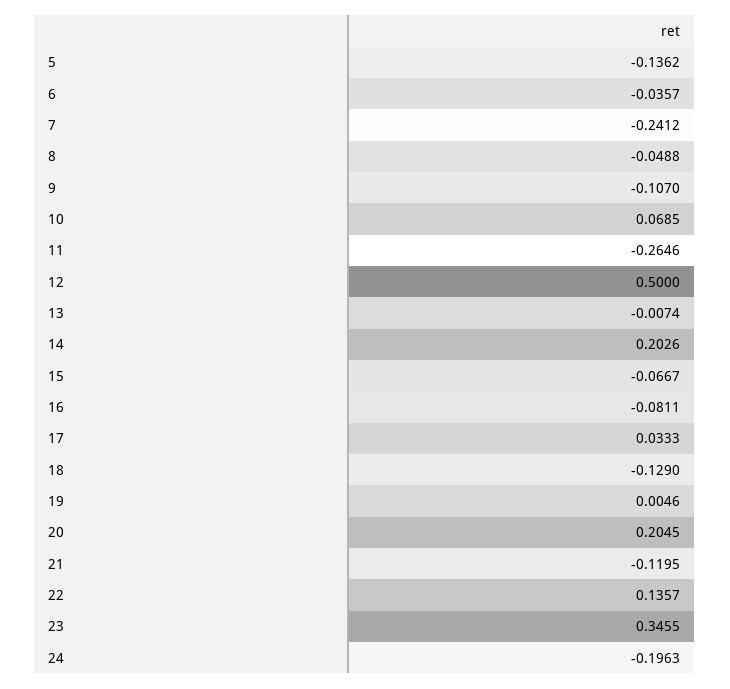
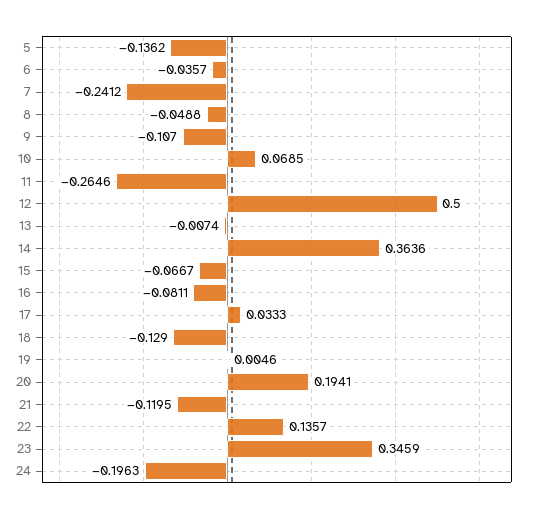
14: 0.2026 -> 0.3636
20: 0.2045 -> 0.1941
23: 0.3455 -> 0.3459

